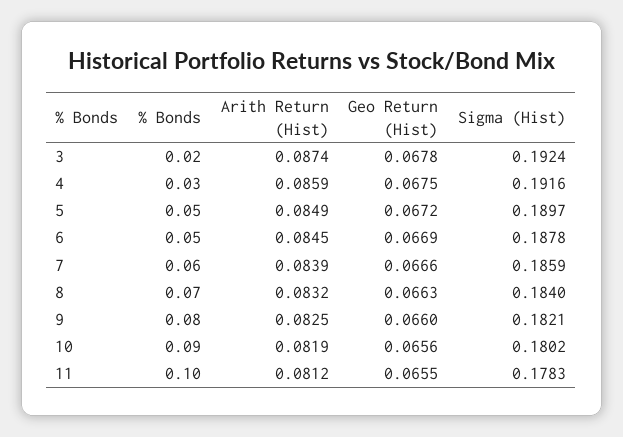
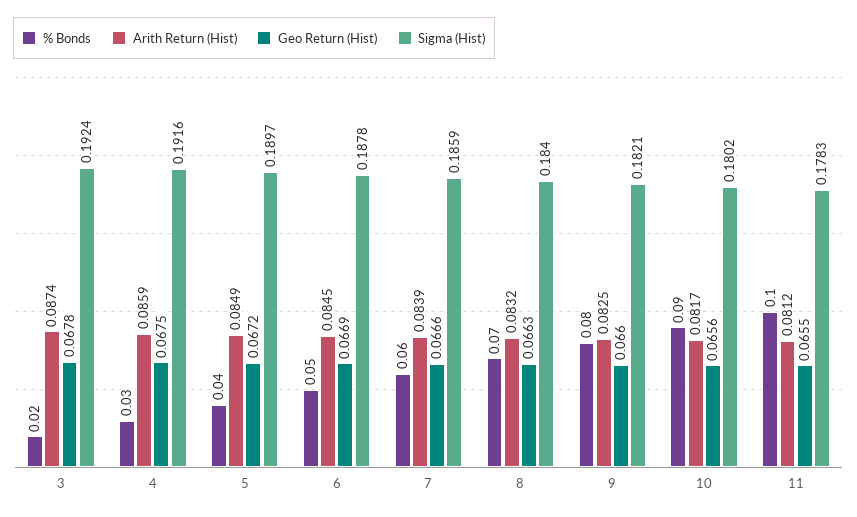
% Bonds, 5: 0.05 -> 0.04
Arith Return (Hist), 10: 0.0819 -> 0.0817

